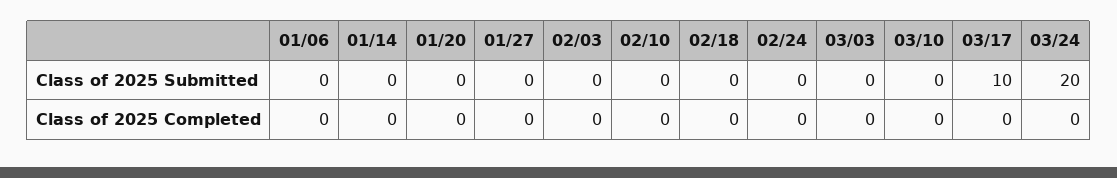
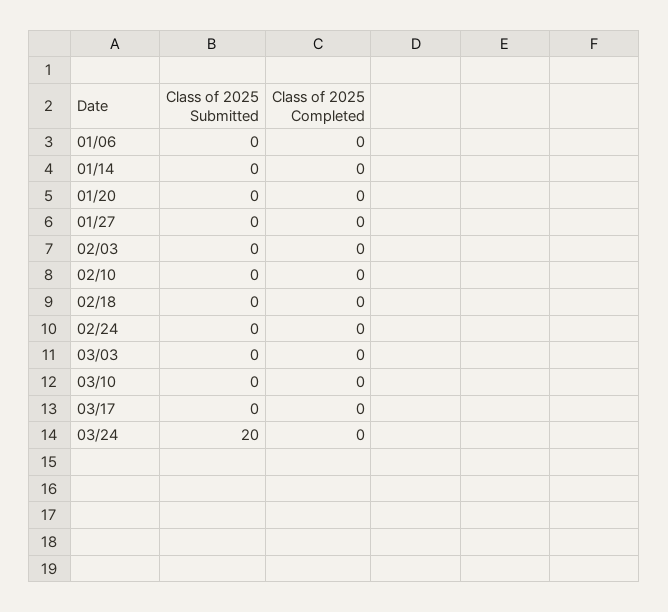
03/17, Class of 2025 Submitted: 10 -> 0

